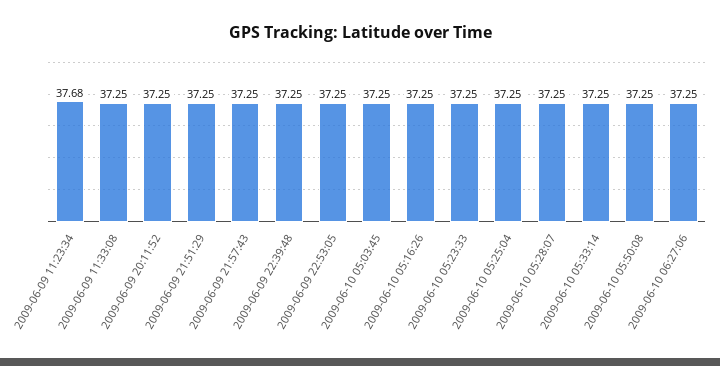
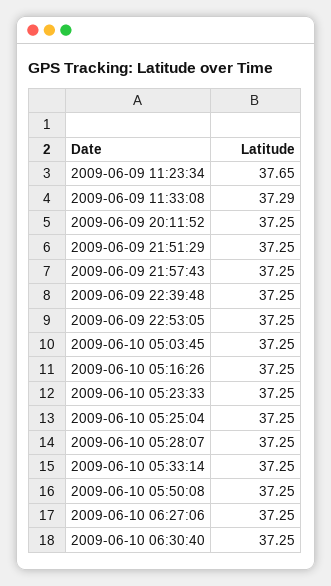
2009-06-09 11:23:34: 37.68 -> 37.65
2009-06-09 11:33:08: 37.25 -> 37.29
2009-06-10 06:30:40: none -> 37.25

